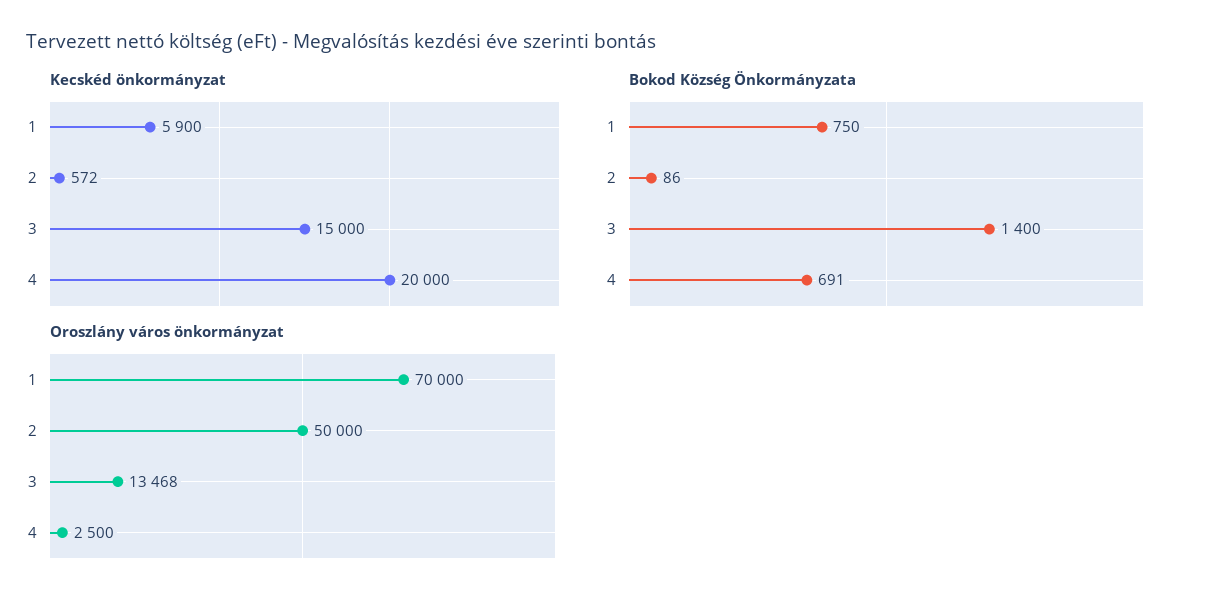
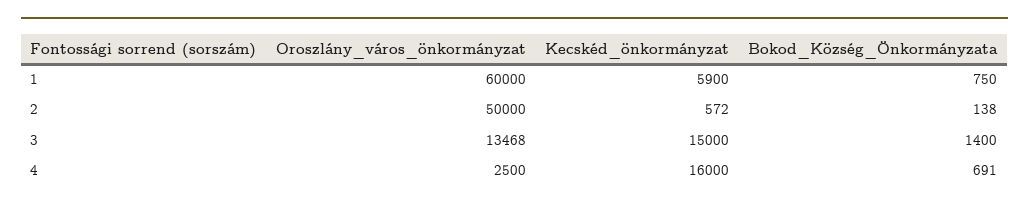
Kecskéd önkormányzat, 4: 20000 -> 16000
Bokod Község Önkormányzata, 2: 86 -> 138
Oroszlány város önkormányzat, 1: 70000 -> 60000

